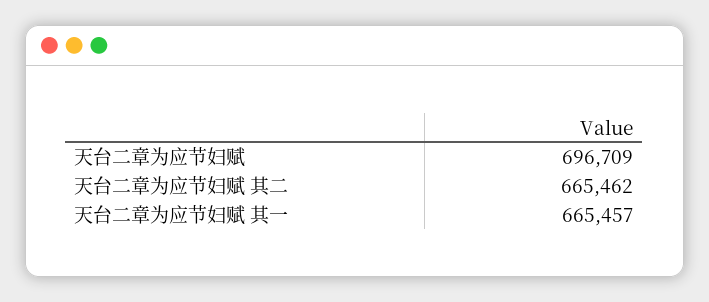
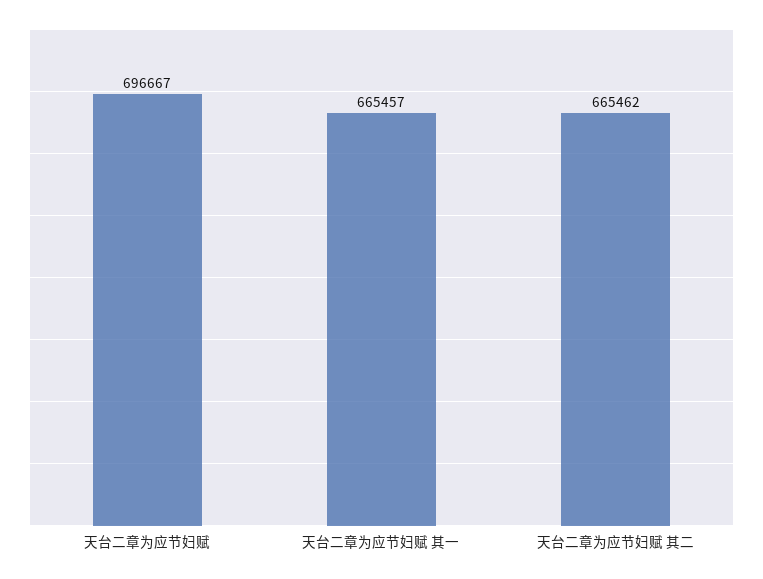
天台二章为应节妇赋: 696709 -> 696667

